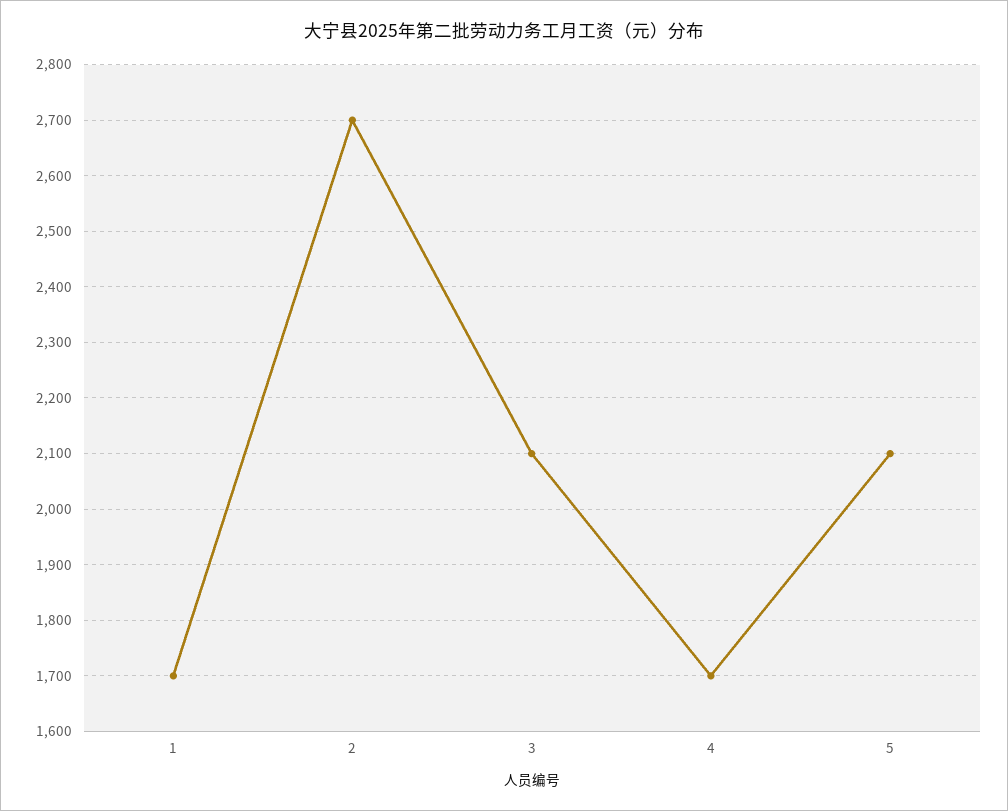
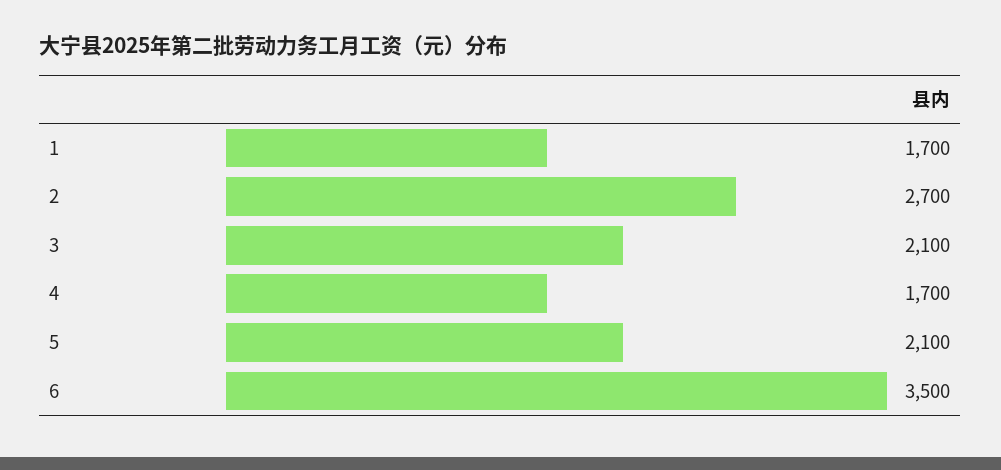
6: none -> 3500

